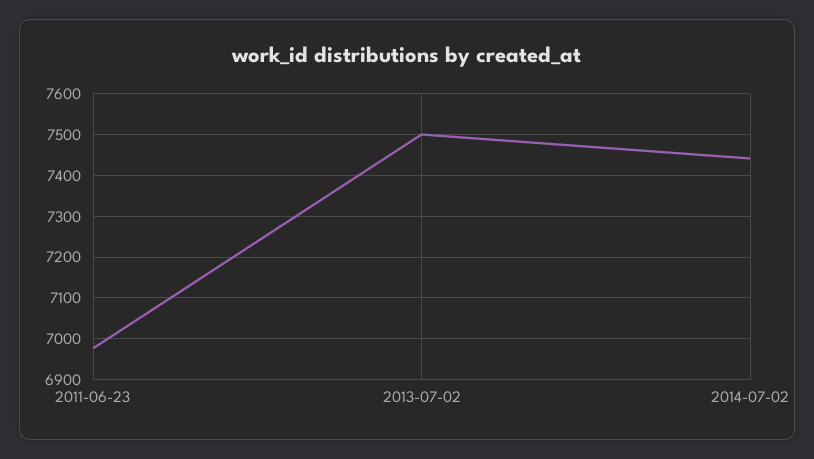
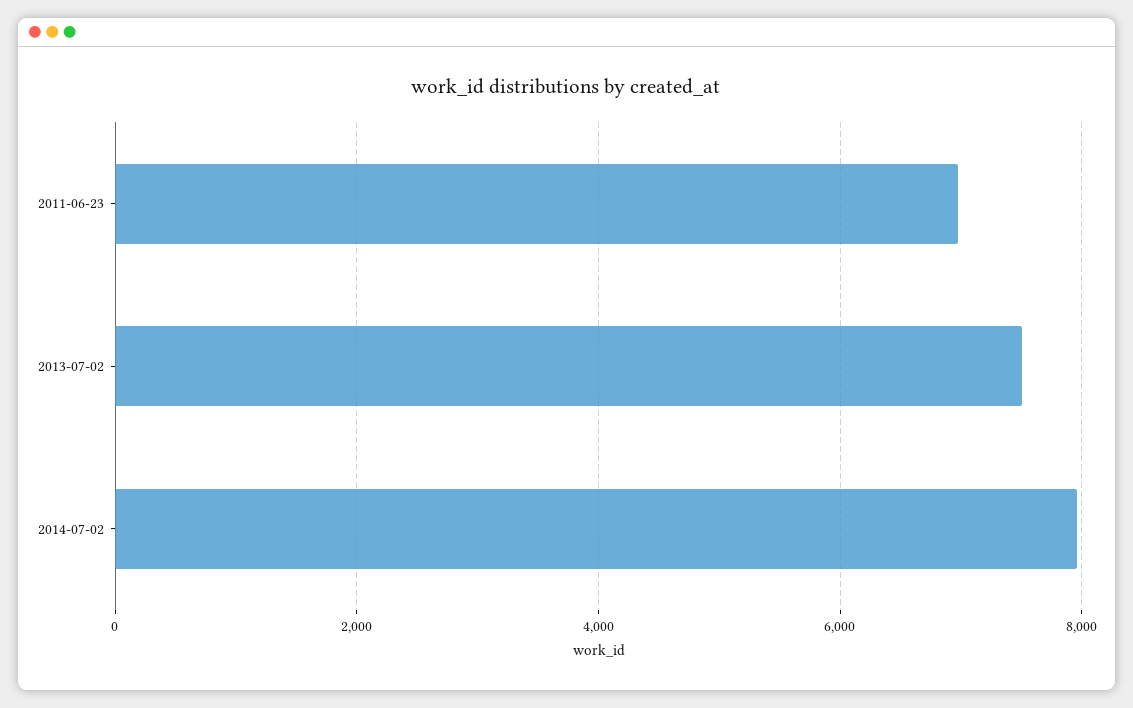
2014-07-02: 7440 -> 8000

